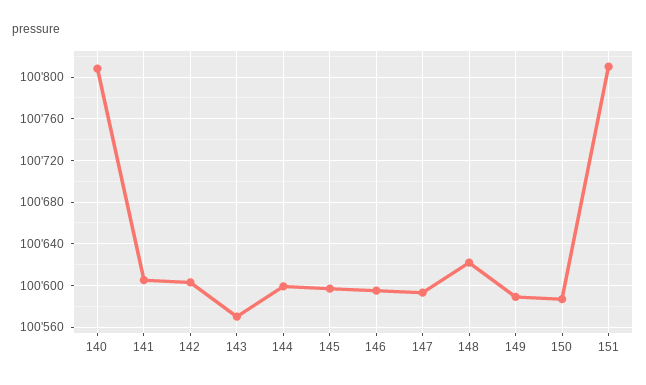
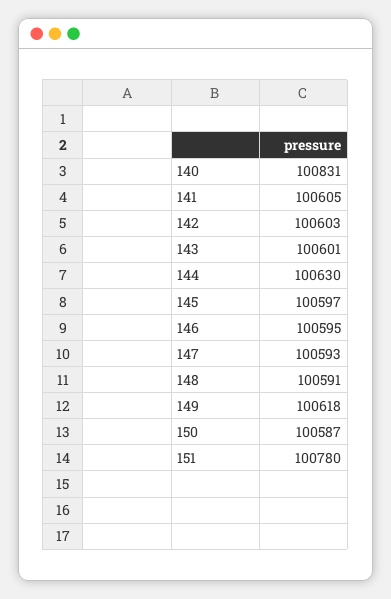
140: 100810 -> 100831
143: 100570 -> 100601
144: 100600 -> 100630
148: 100620 -> 100591
149: 100590 -> 100618
151: 100810 -> 100780

